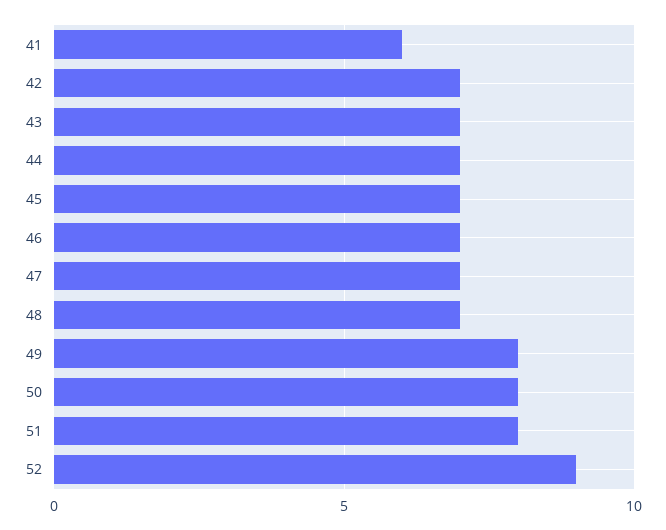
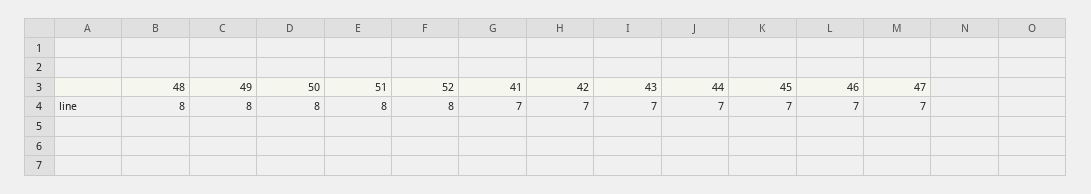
41: 6 -> 7
48: 7 -> 8
52: 9 -> 8

